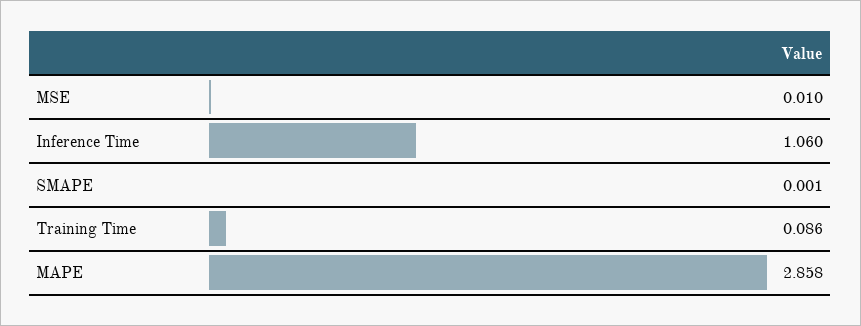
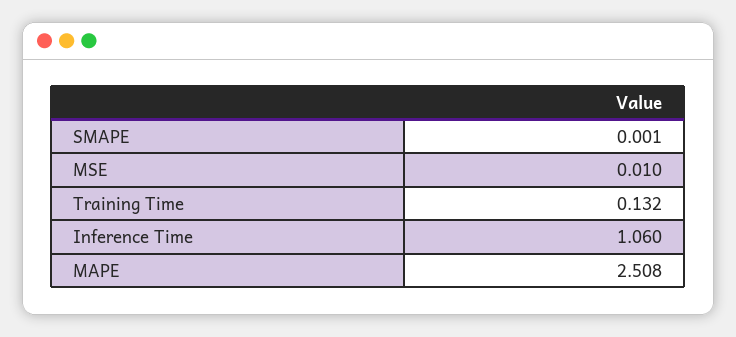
Training Time: 0.086 -> 0.132
MAPE: 2.858 -> 2.508

